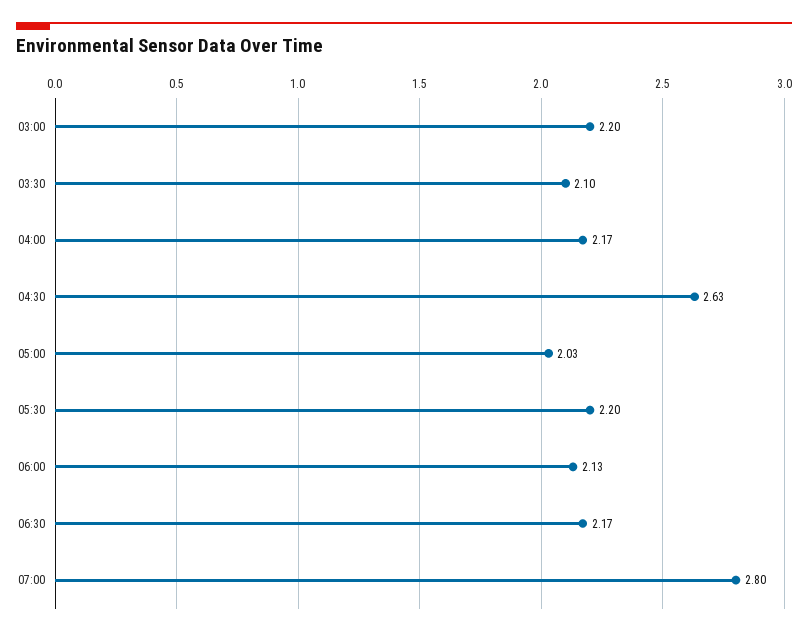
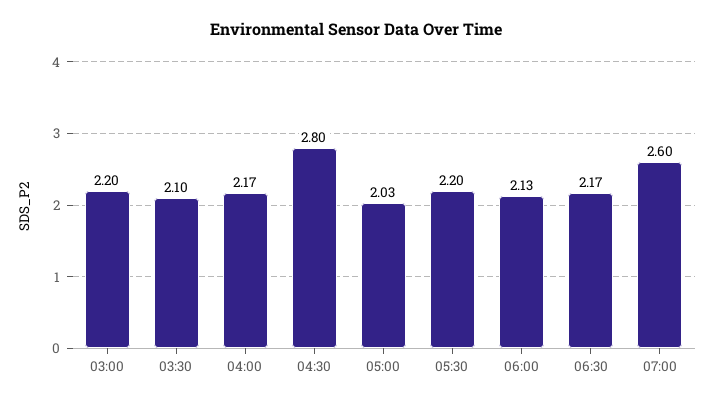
04:30: 2.63 -> 2.8
07:00: 2.8 -> 2.6

